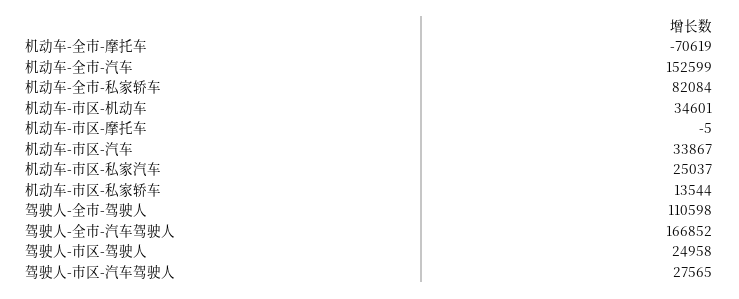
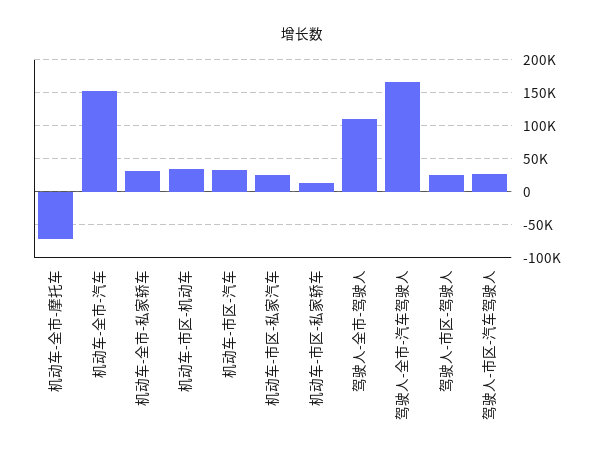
机动车-全市-私家轿车: 82084 -> 30000
机动车-市区-摩托车: -5 -> none

